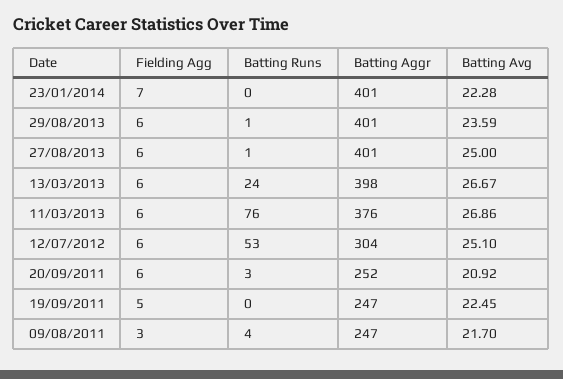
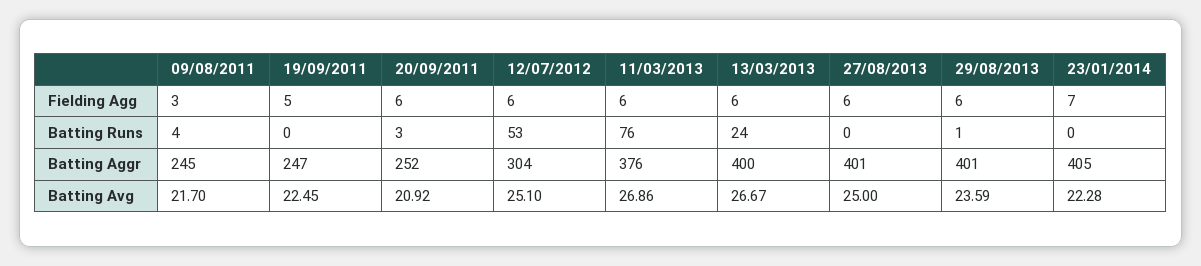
Batting Aggr, 23/01/2014: 401 -> 405
Batting Runs, 27/08/2013: 1 -> 0
Batting Aggr, 13/03/2013: 398 -> 400
Batting Aggr, 09/08/2011: 247 -> 245

